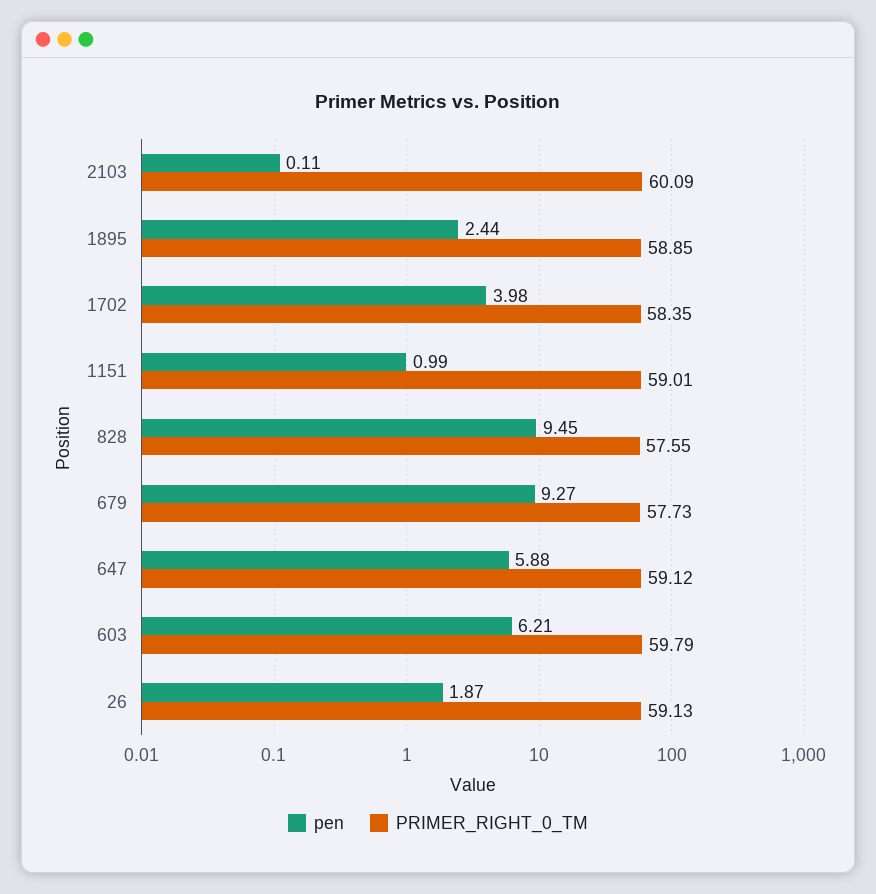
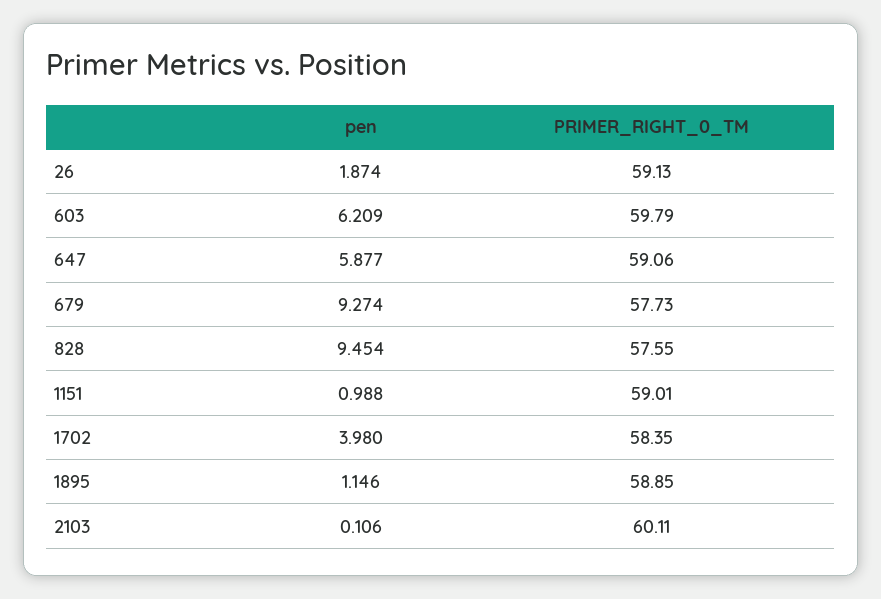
PRIMER_RIGHT_0_TM, 2103: 60.09 -> 60.11
pen, 1895: 2.44 -> 1.146
PRIMER_RIGHT_0_TM, 647: 59.12 -> 59.06

